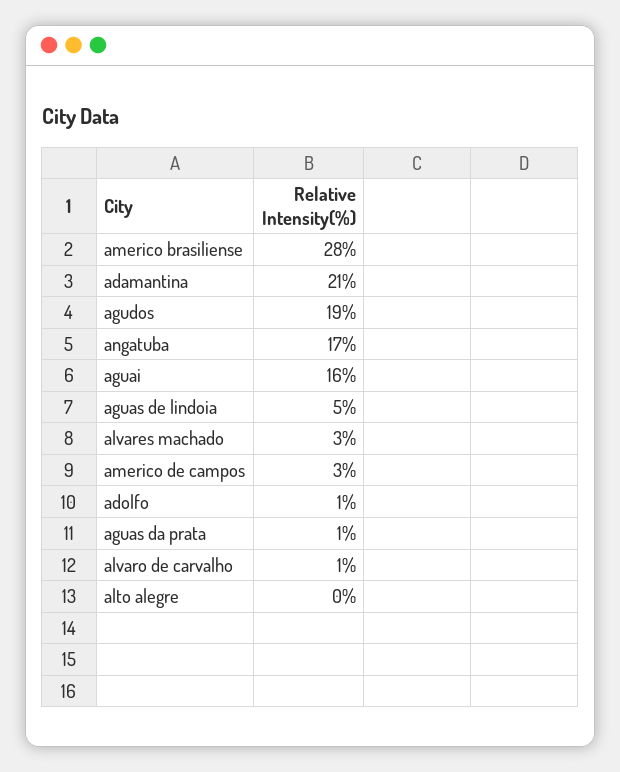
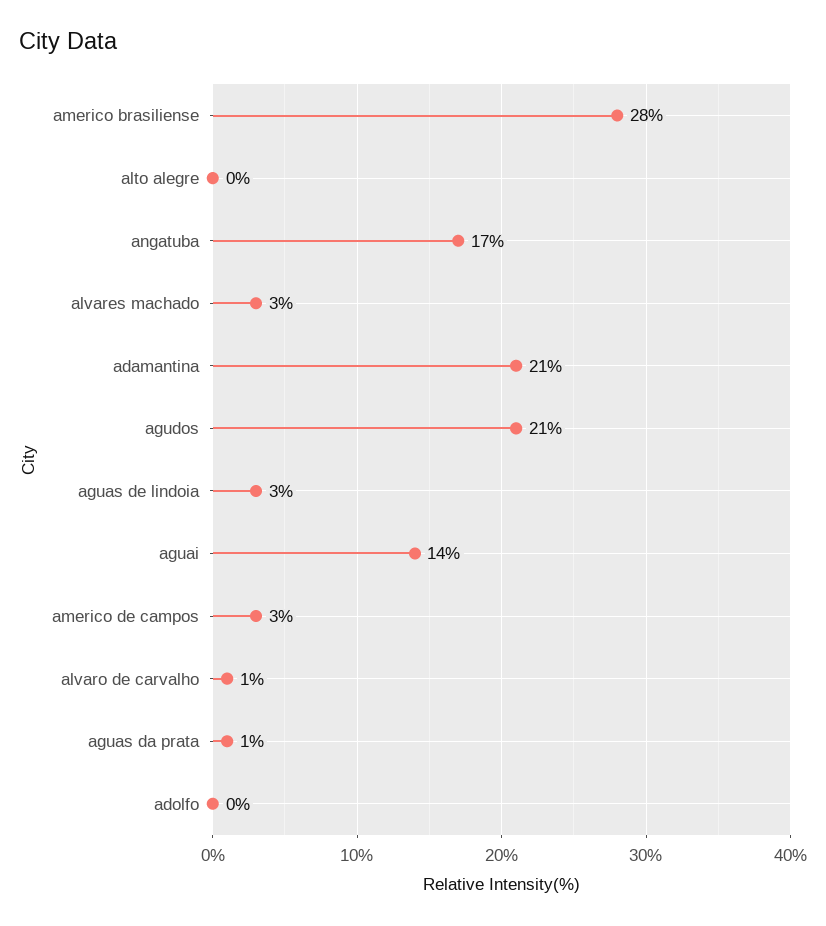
agudos: 19 -> 21
aguai: 16 -> 14
aguas de lindoia: 5 -> 3
adolfo: 1 -> 0

